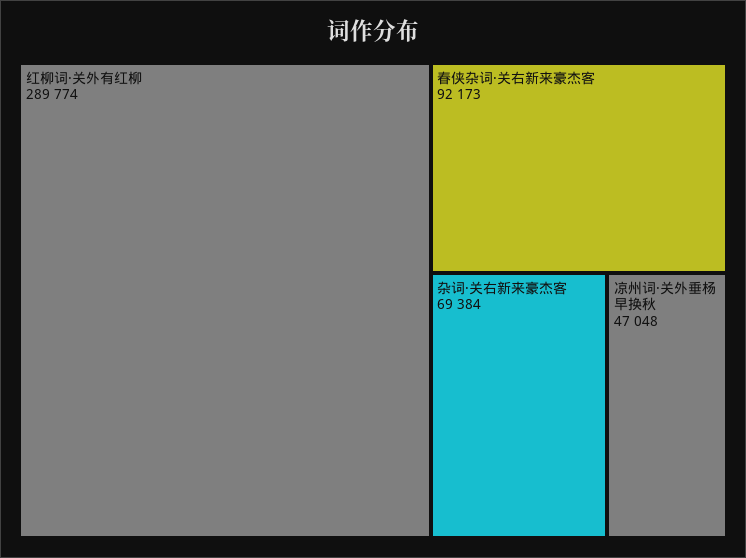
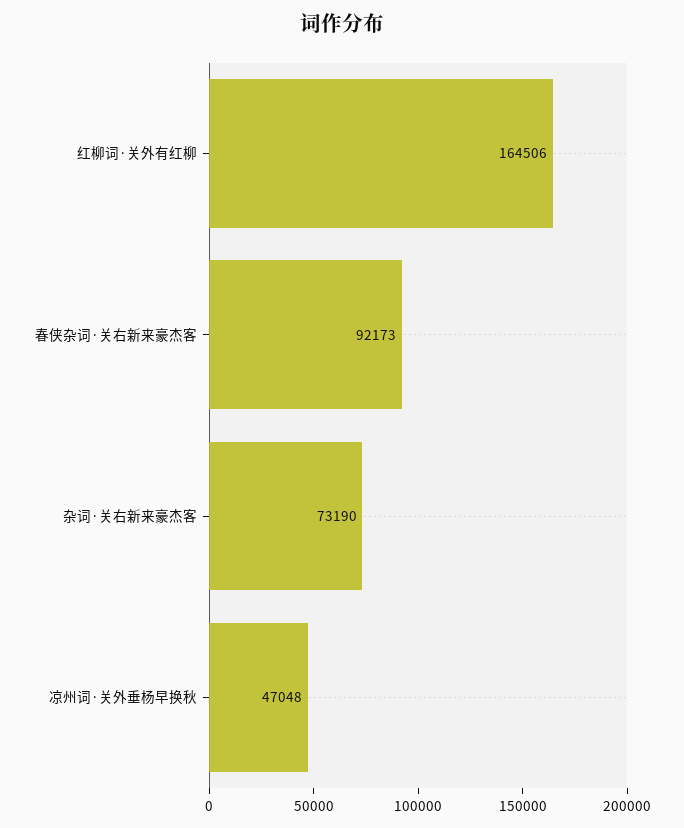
红柳词·关外有红柳: 289774 -> 164506
杂词·关右新来豪杰客: 69384 -> 73190

